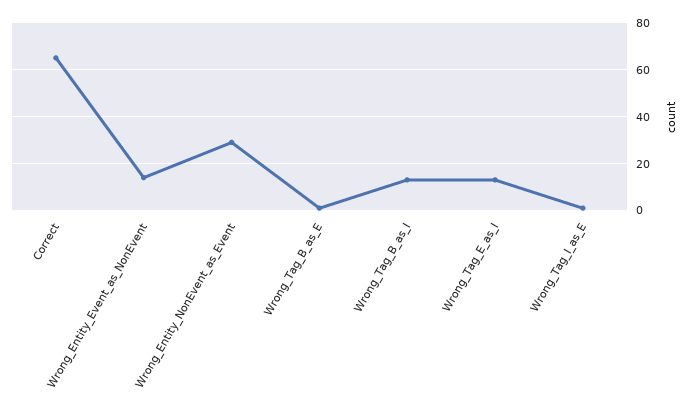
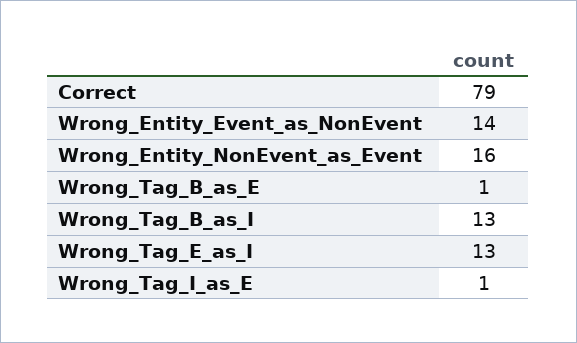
Correct: 65 -> 79
Wrong_Entity_NonEvent_as_Event: 30 -> 16

